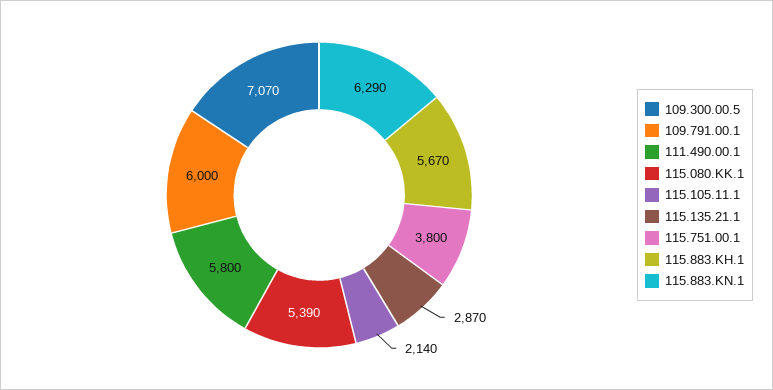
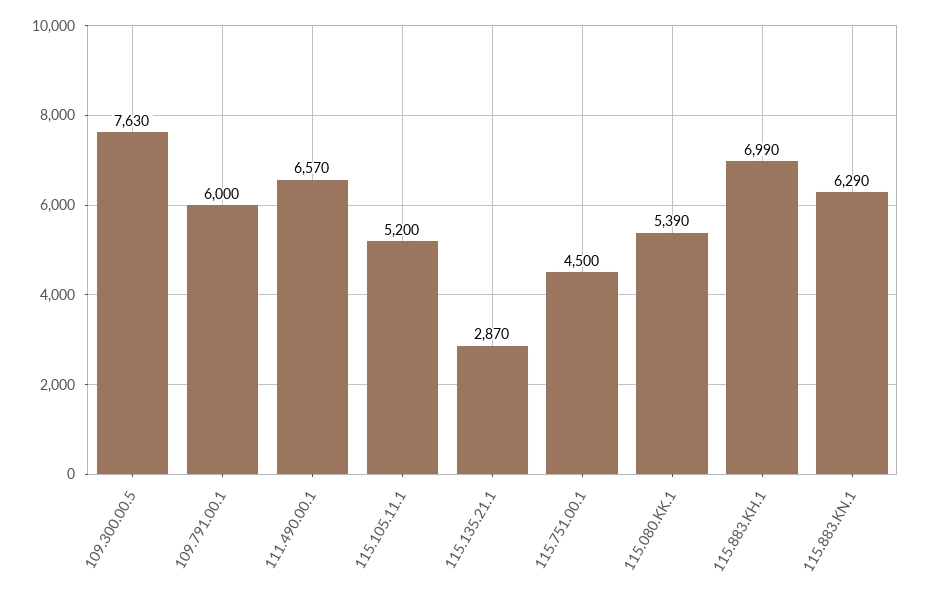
109.300.00.5: 7070 -> 7630
111.490.00.1: 5800 -> 6570
115.105.11.1: 2140 -> 5200
115.751.00.1: 3800 -> 4500
115.883.KH.1: 5670 -> 6990

